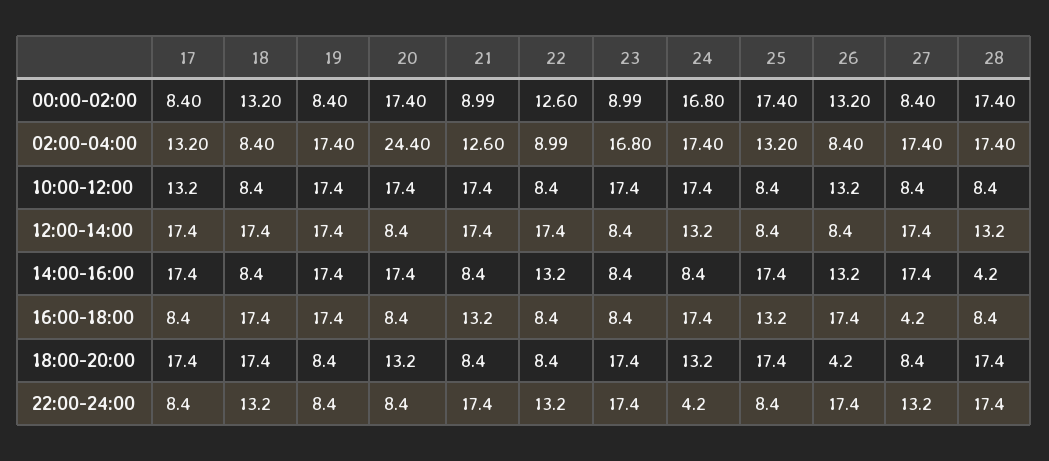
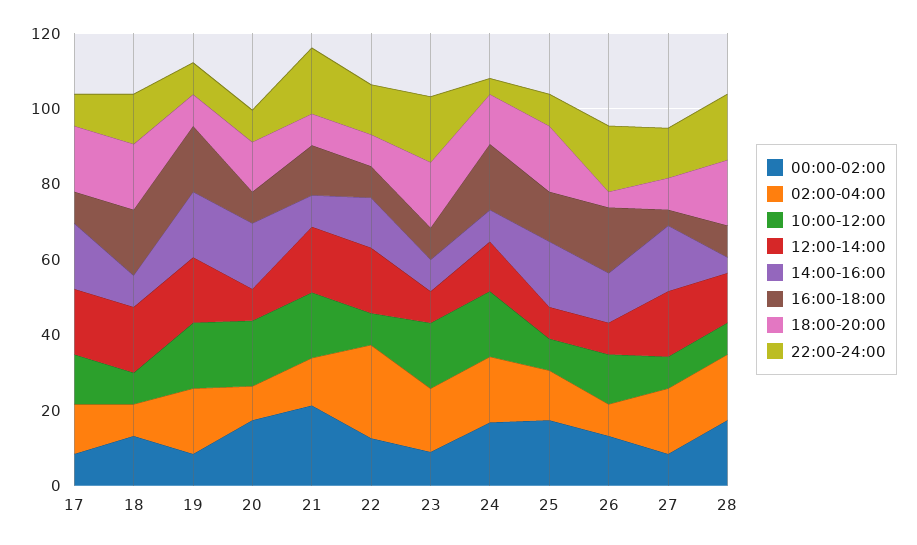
00:00-02:00, 21: 8.99 -> 20
02:00-04:00, 20: 24.4 -> 10
02:00-04:00, 22: 8.99 -> 25

